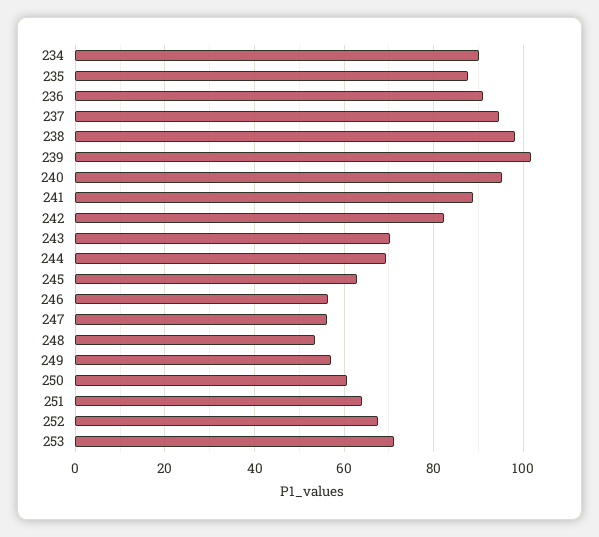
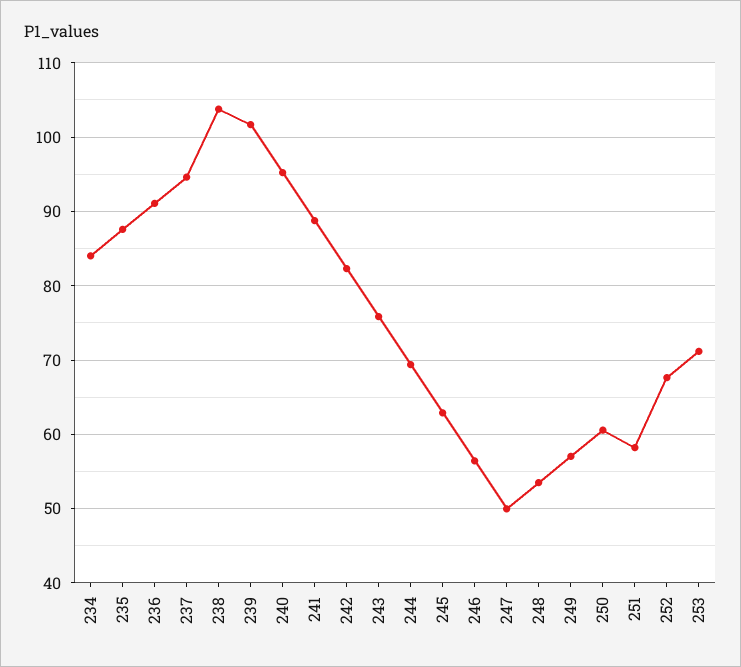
234: 90 -> 84
238: 98 -> 104
243: 70 -> 76
247: 56 -> 50
251: 64 -> 58

